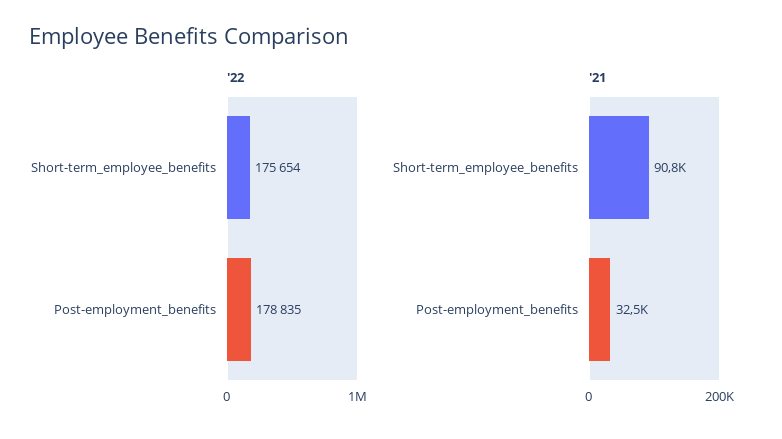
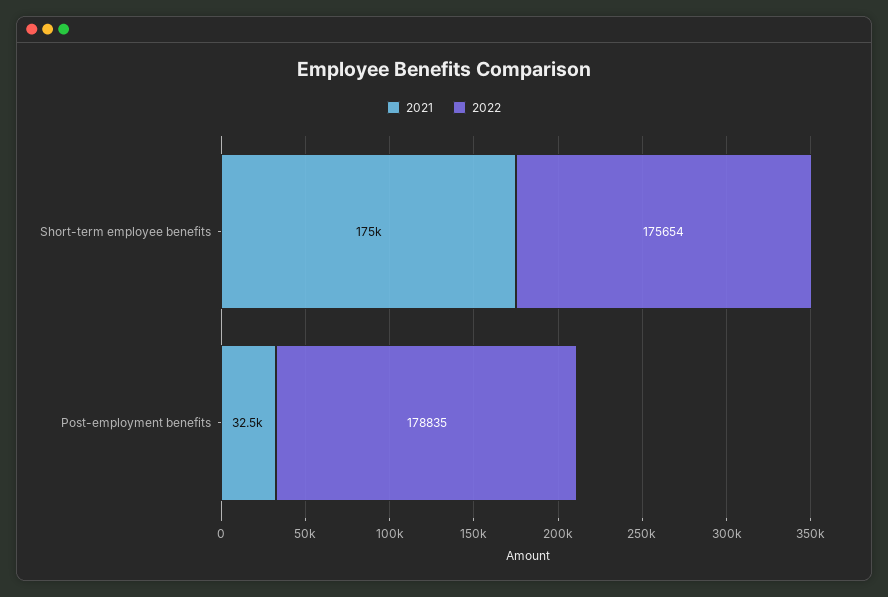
'21, Short-term_employee_benefits: 90800 -> 175000

